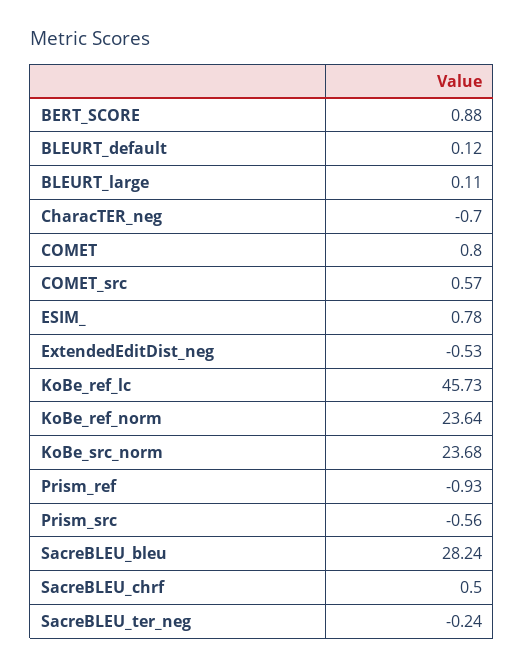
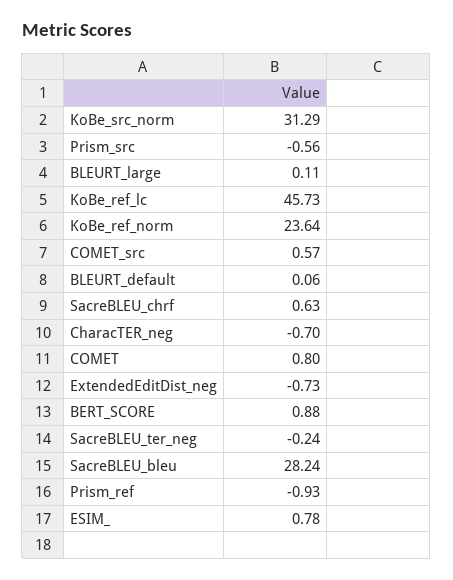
BLEURT_default: 0.12 -> 0.06
ExtendedEditDist_neg: -0.53 -> -0.73
KoBe_src_norm: 23.68 -> 31.29
SacreBLEU_chrf: 0.5 -> 0.63

